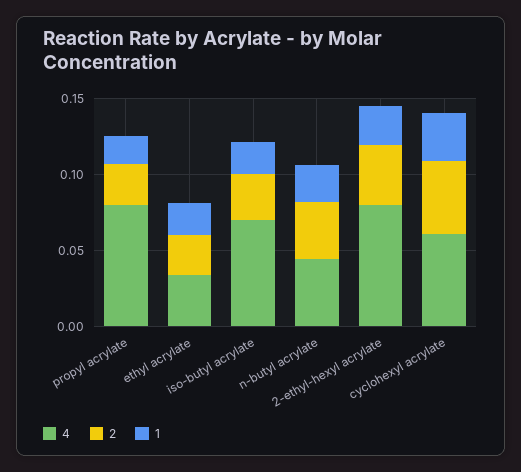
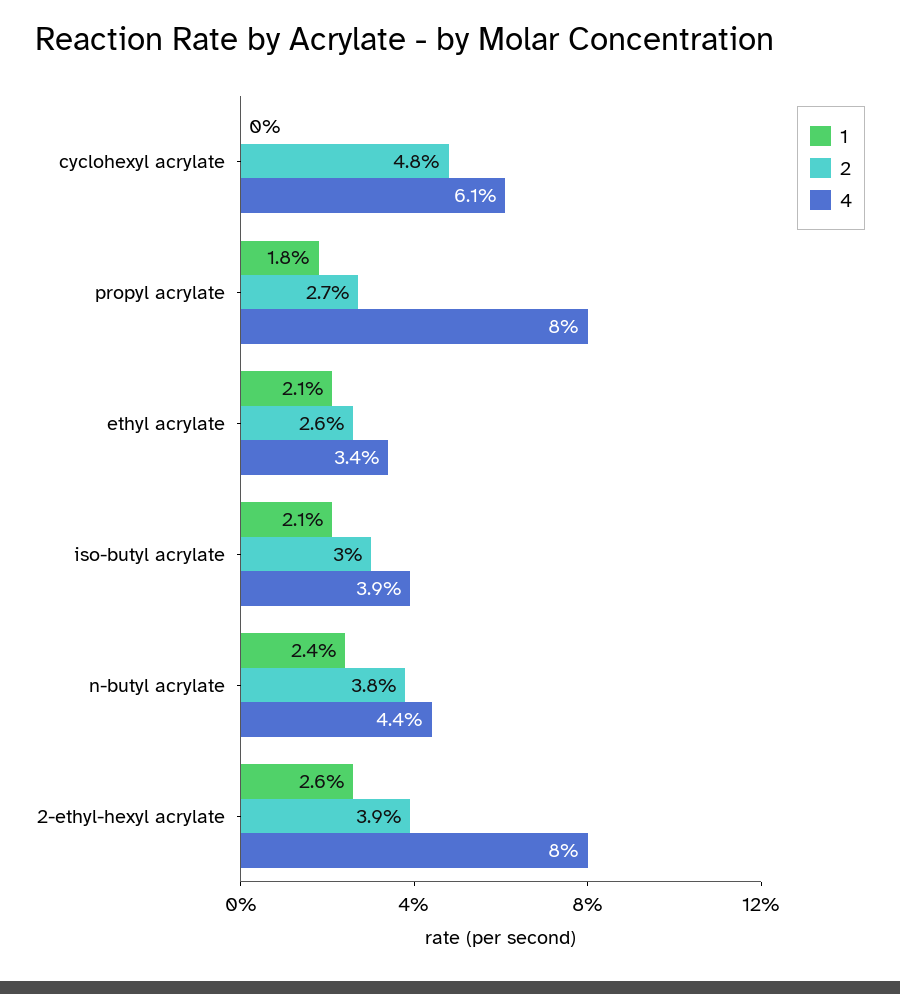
4, iso-butyl acrylate: 0.07 -> 0.039
1, cyclohexyl acrylate: 0.03 -> 0

